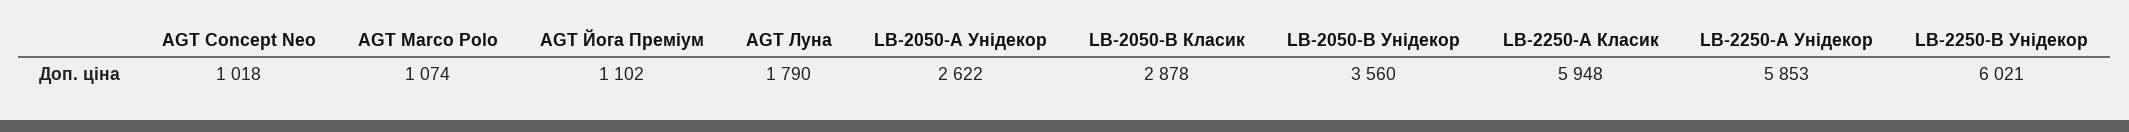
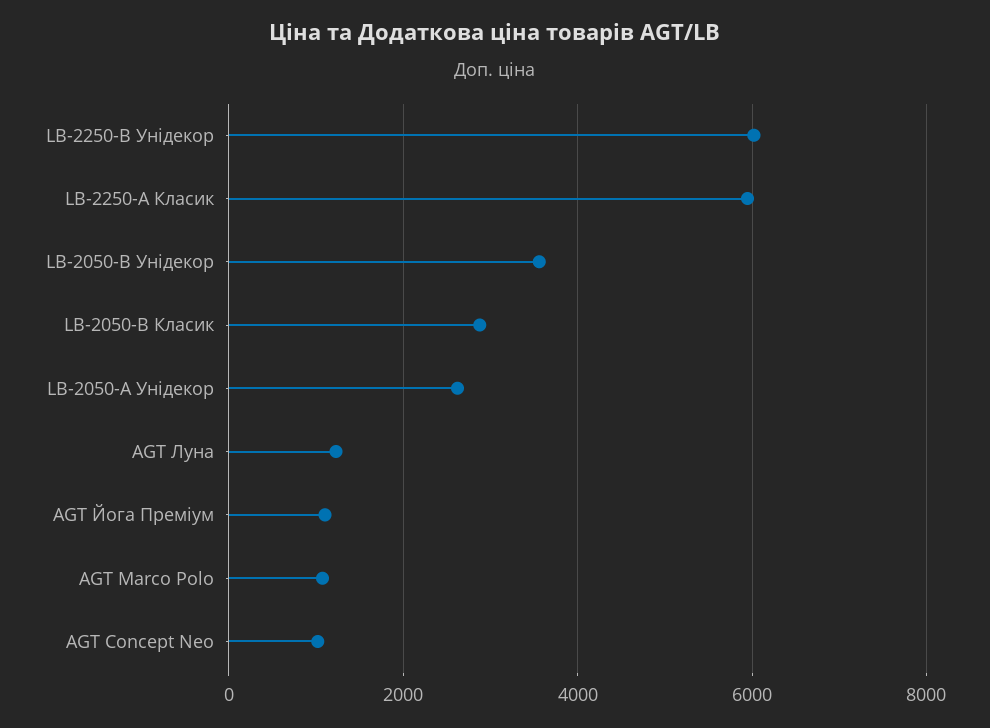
AGT Луна: 1790 -> 1200
LB-2250-А Унідекор: 5853 -> none

